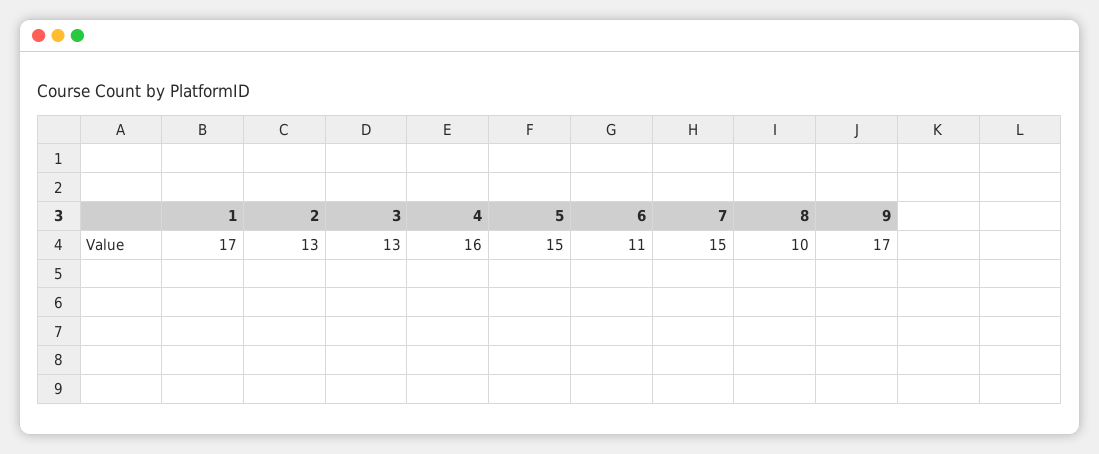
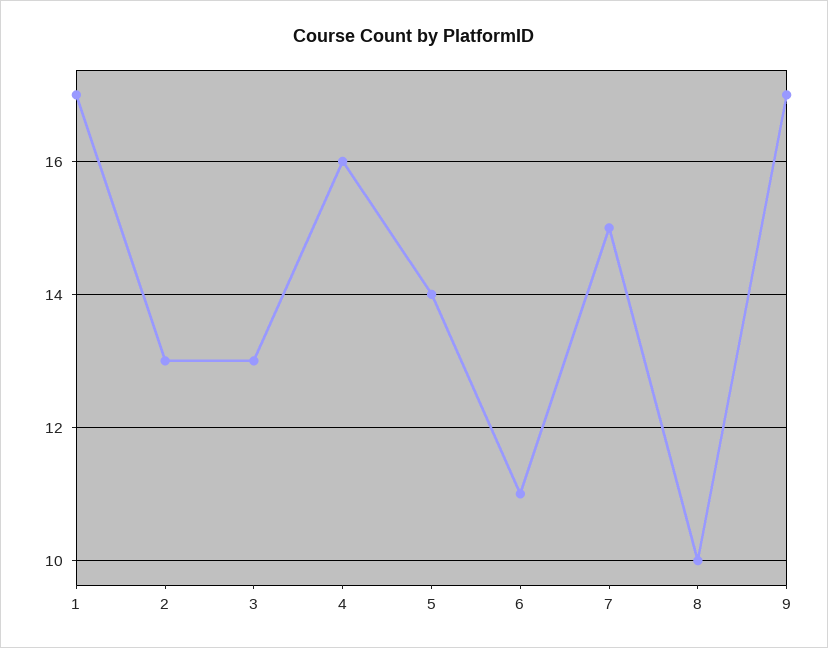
5: 15 -> 14

